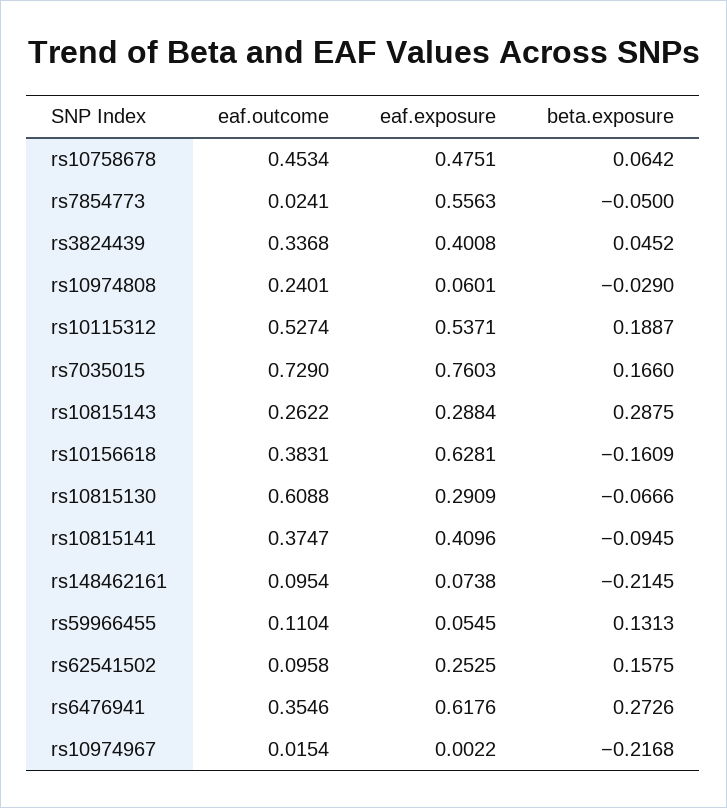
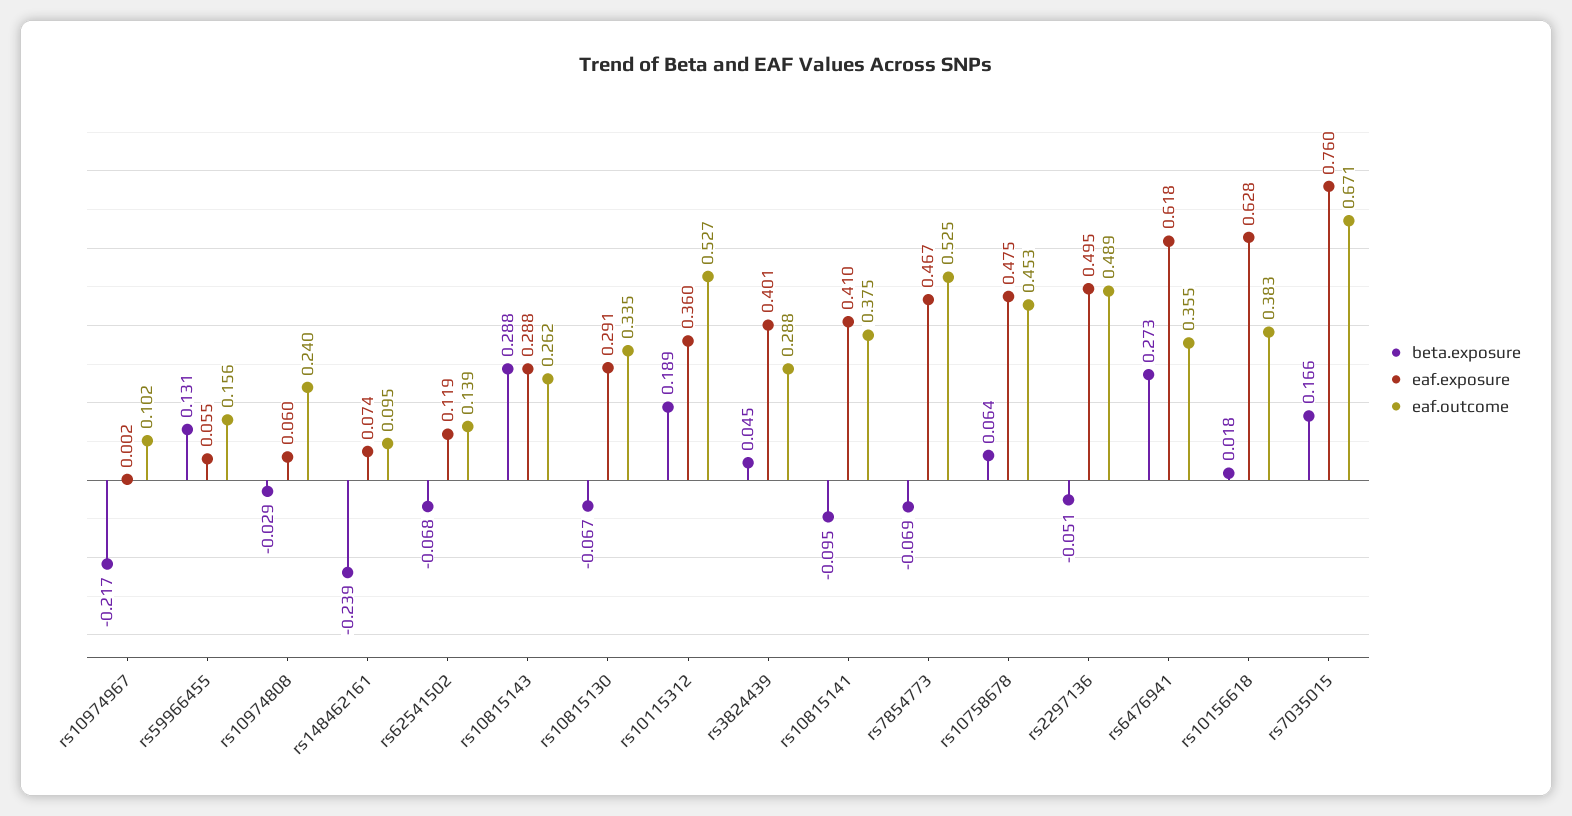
eaf.outcome, rs7854773: 0.0241 -> 0.525
eaf.exposure, rs7854773: 0.5563 -> 0.467
beta.exposure, rs7854773: -0.05 -> -0.069
eaf.outcome, rs3824439: 0.3368 -> 0.288
eaf.exposure, rs10115312: 0.5371 -> 0.36
eaf.outcome, rs7035015: 0.729 -> 0.671
beta.exposure, rs10156618: -0.1609 -> 0.018
eaf.outcome, rs10815130: 0.6088 -> 0.335
beta.exposure, rs148462161: -0.2145 -> -0.239
eaf.outcome, rs59966455: 0.1104 -> 0.156
eaf.outcome, rs62541502: 0.0958 -> 0.139
eaf.exposure, rs62541502: 0.2525 -> 0.119
beta.exposure, rs62541502: 0.1575 -> -0.068
eaf.outcome, rs10974967: 0.0154 -> 0.102
beta.exposure, rs2297136: none -> -0.051
eaf.exposure, rs2297136: none -> 0.495
eaf.outcome, rs2297136: none -> 0.489

